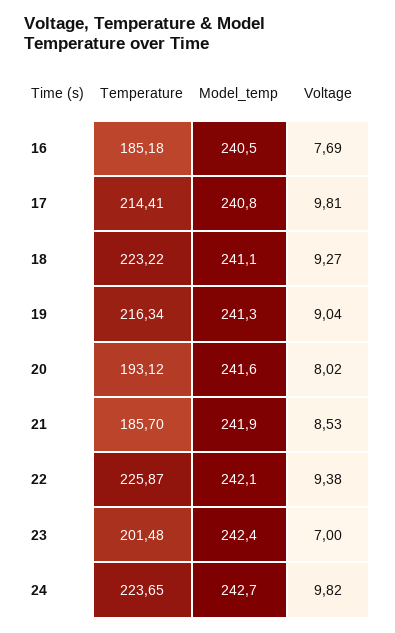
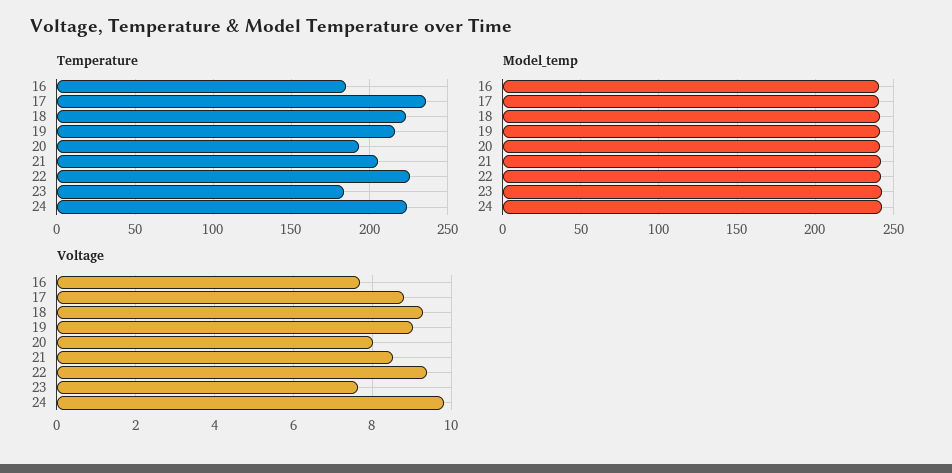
Temperature, 17: 214.41 -> 235
Voltage, 17: 9.81 -> 8.8
Temperature, 21: 185.7 -> 205
Temperature, 23: 201.48 -> 185
Voltage, 23: 7 -> 7.6

